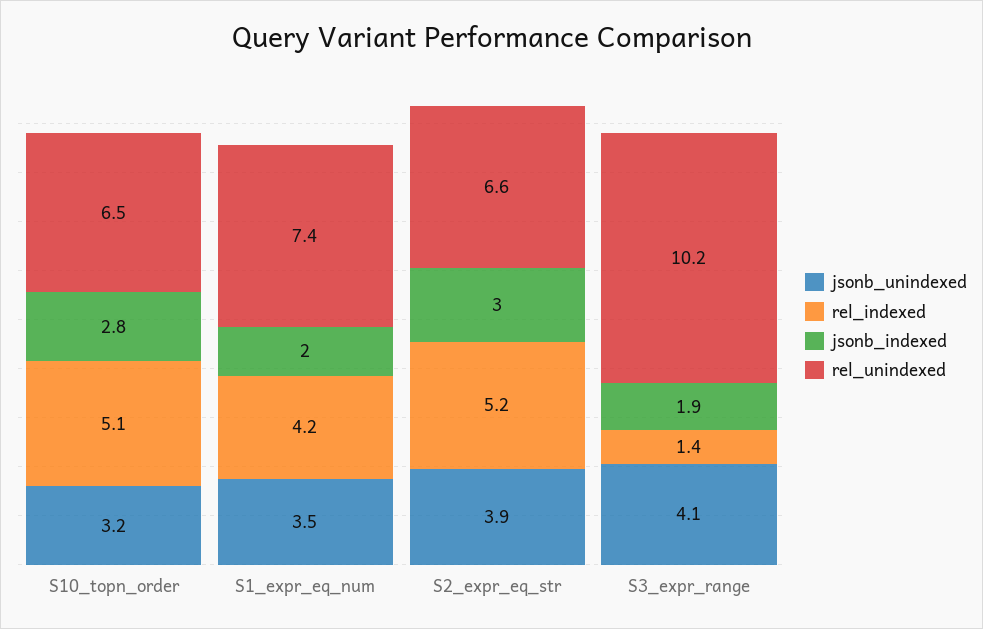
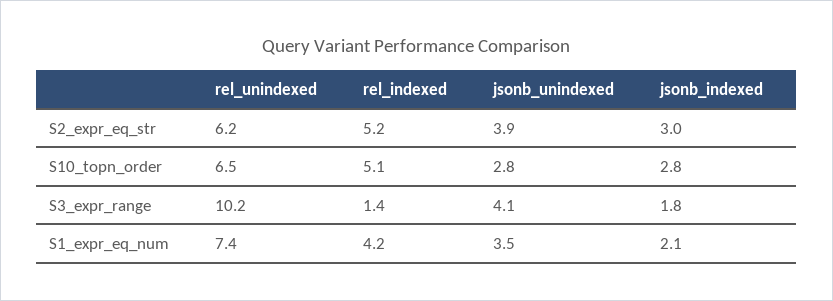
jsonb_unindexed, S10_topn_order: 3.2 -> 2.8
jsonb_indexed, S1_expr_eq_num: 2 -> 2.1
rel_unindexed, S2_expr_eq_str: 6.6 -> 6.2
jsonb_indexed, S3_expr_range: 1.9 -> 1.8

